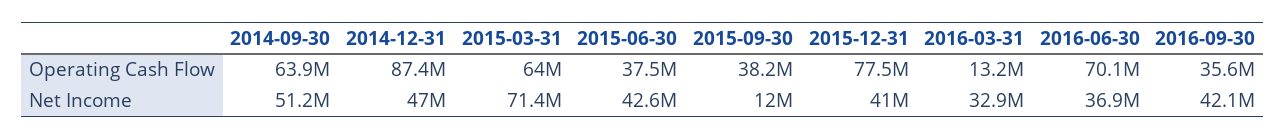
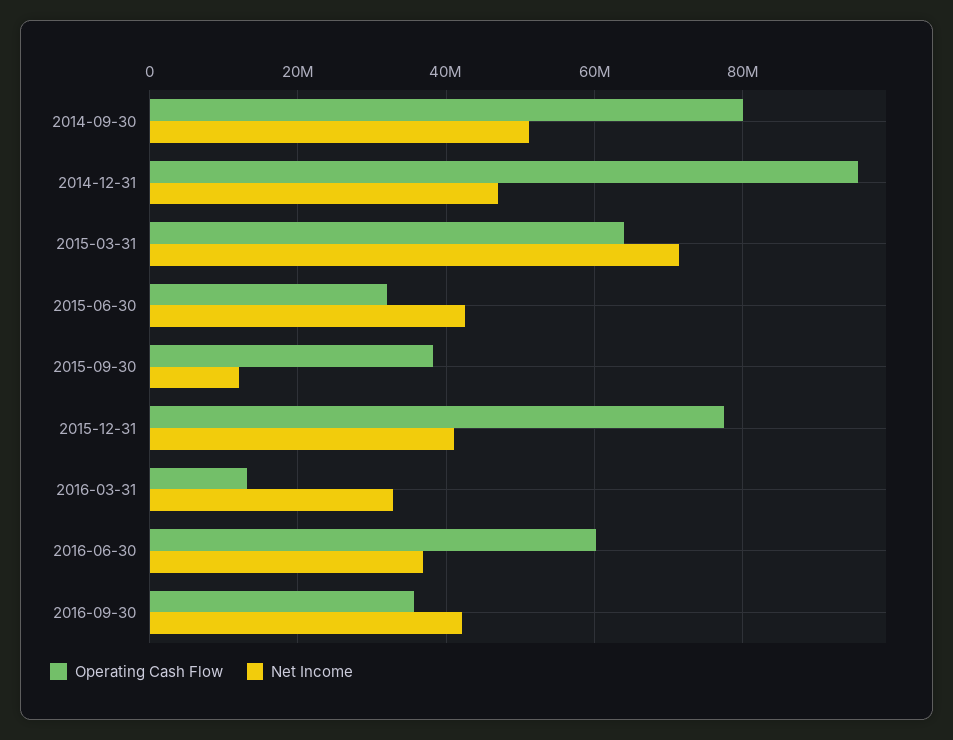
Operating Cash Flow, 2014-09-30: 63900000 -> 80000000
Operating Cash Flow, 2014-12-31: 87400000 -> 96000000
Operating Cash Flow, 2015-06-30: 37500000 -> 32000000
Operating Cash Flow, 2016-06-30: 70100000 -> 60000000

